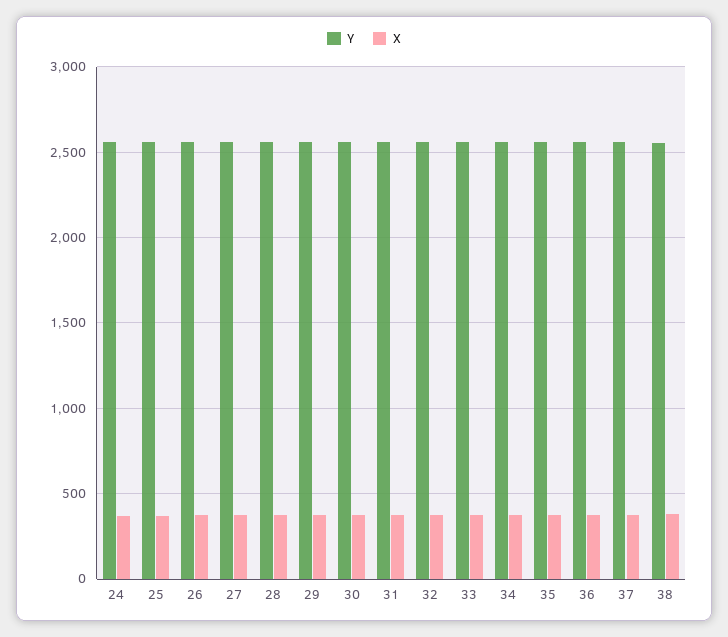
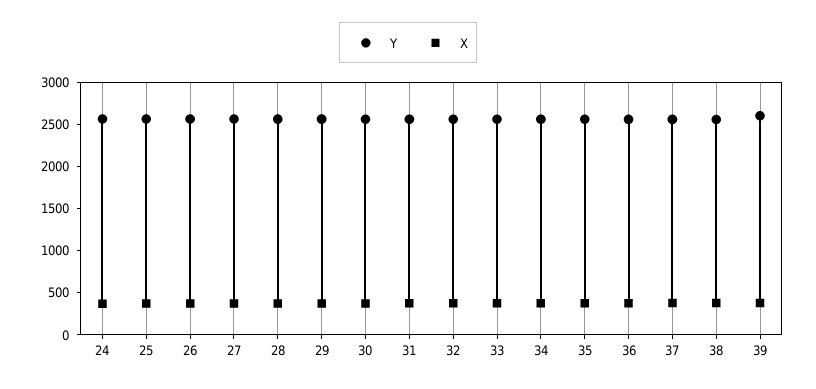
Y, 39: none -> 2600
X, 39: none -> 400

